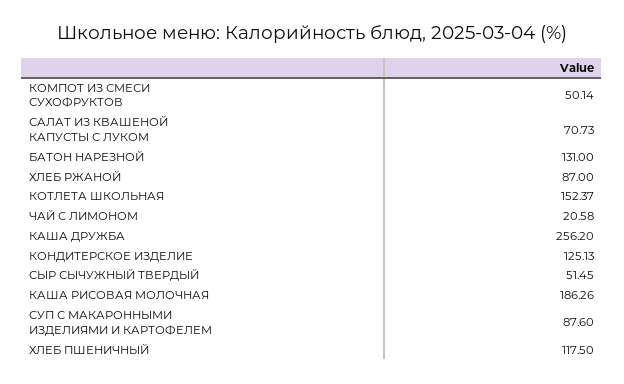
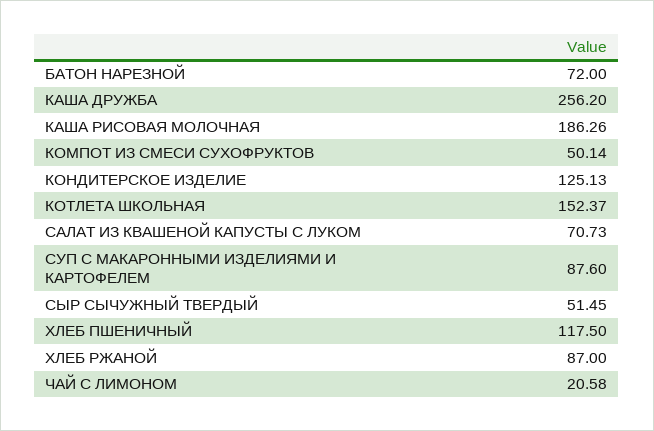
БАТОН НАРЕЗНОЙ: 131 -> 72

